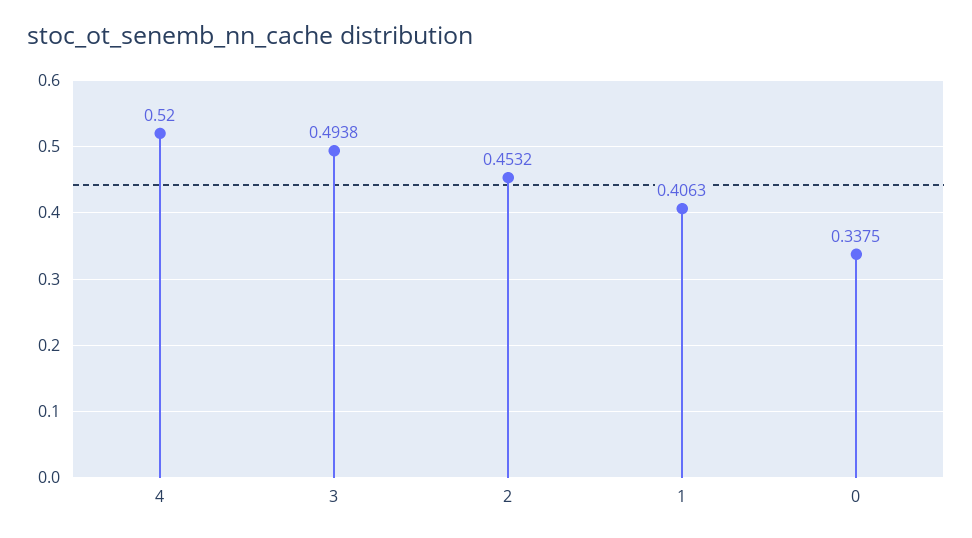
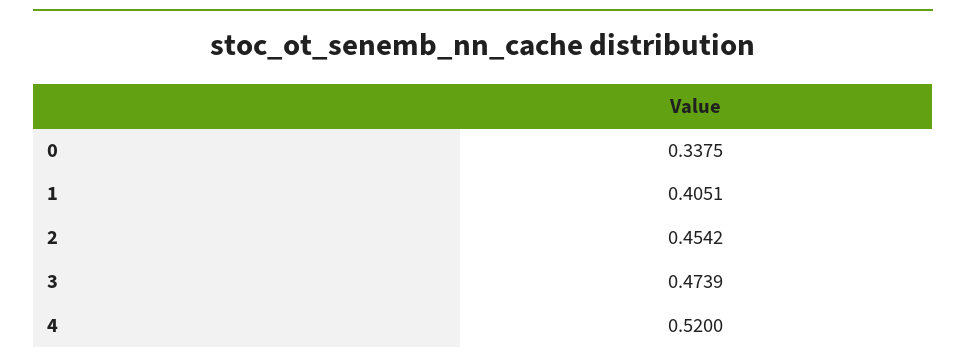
3: 0.4938 -> 0.4739
2: 0.4532 -> 0.4542
1: 0.4063 -> 0.4051

